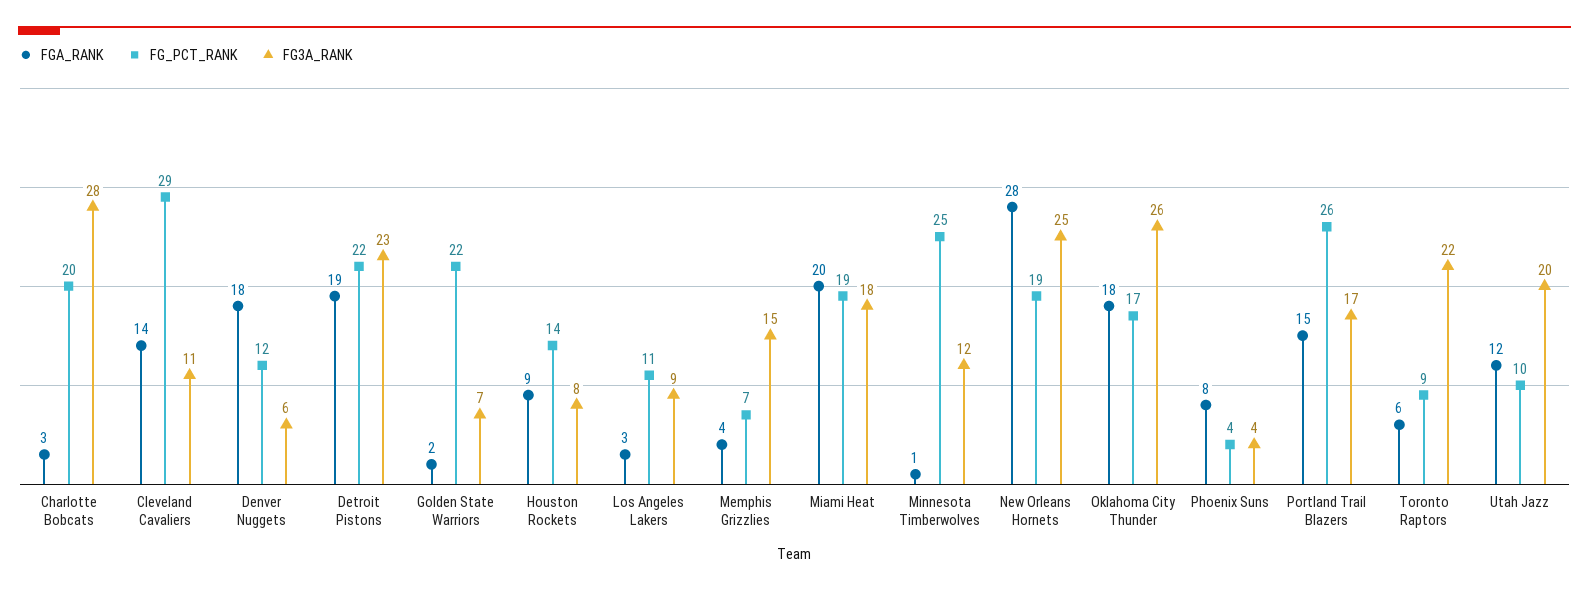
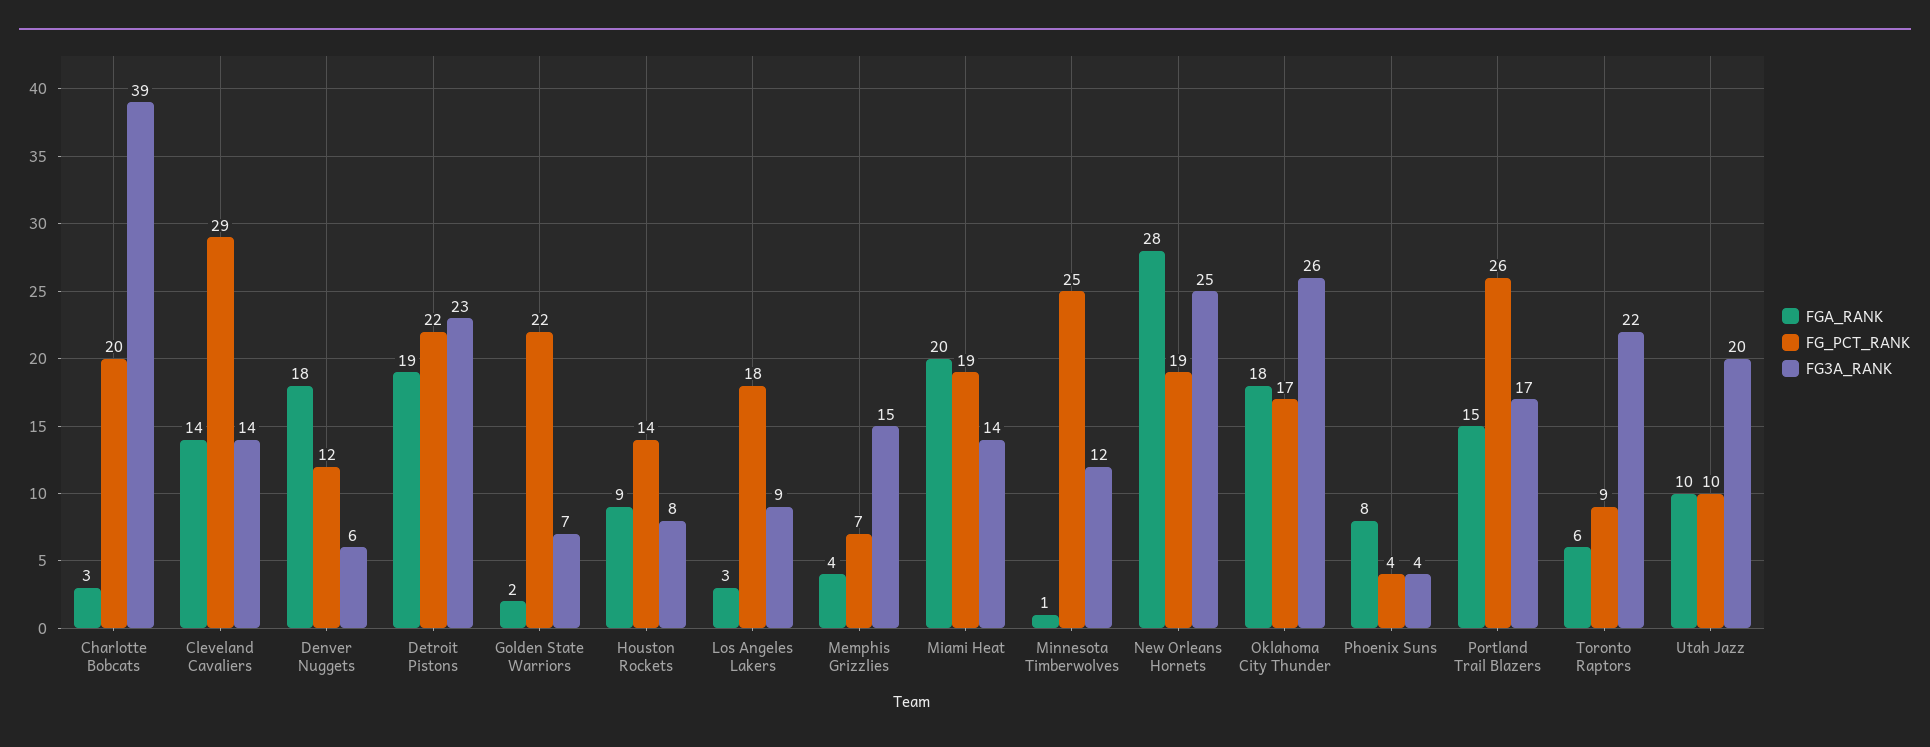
FG3A_RANK, Charlotte Bobcats: 28 -> 39
FG3A_RANK, Cleveland Cavaliers: 11 -> 14
FG_PCT_RANK, Los Angeles Lakers: 11 -> 18
FG3A_RANK, Miami Heat: 18 -> 14
FGA_RANK, Utah Jazz: 12 -> 10

